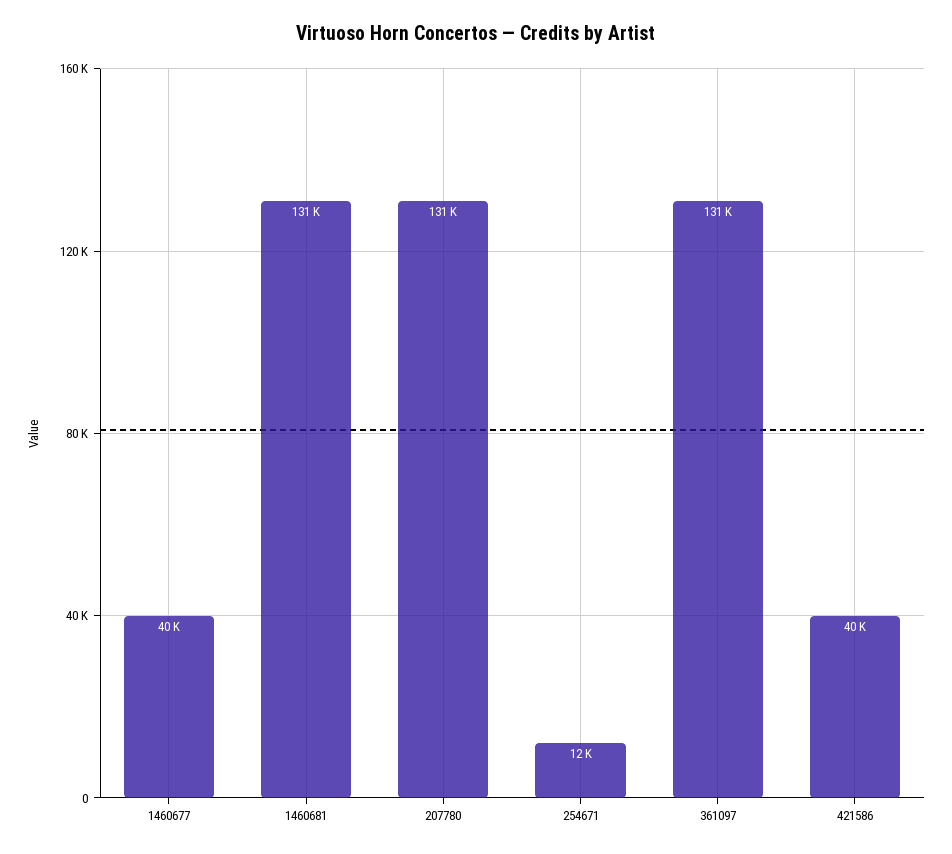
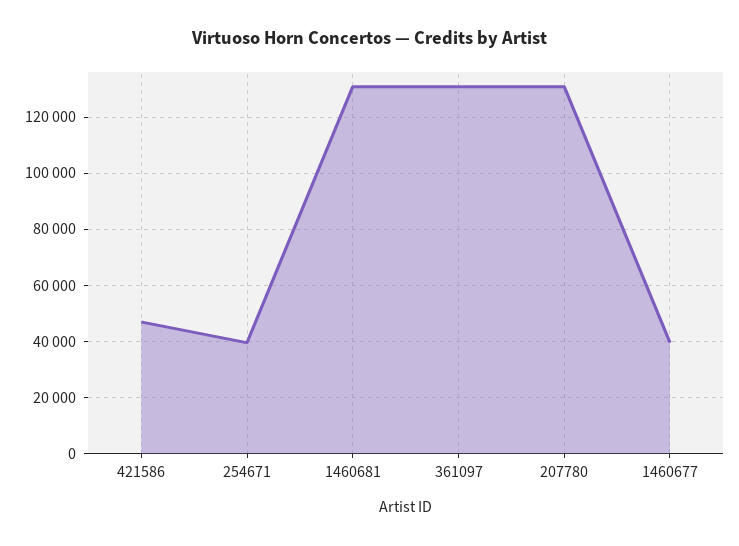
254671: 12000 -> 40000
421586: 40000 -> 47500

